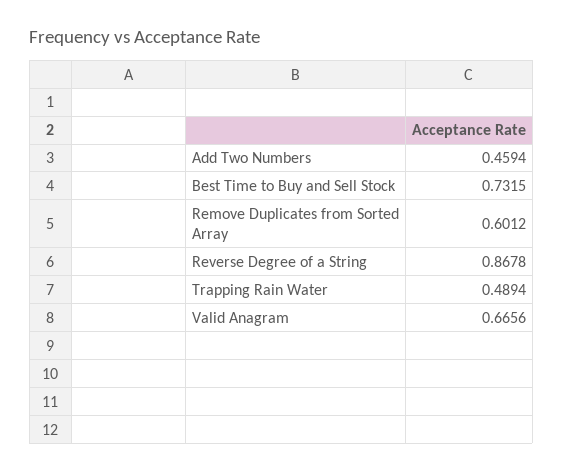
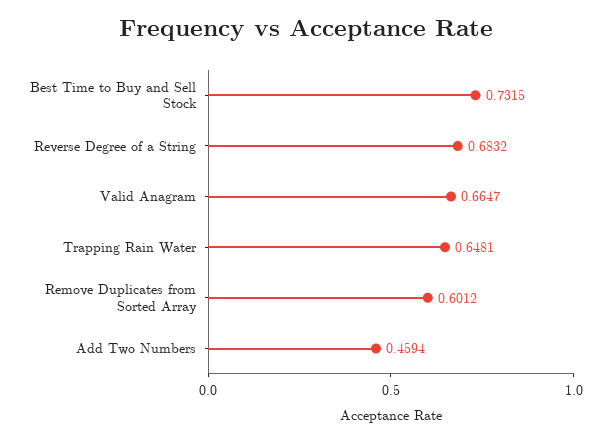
Reverse Degree of a String: 0.8678 -> 0.6832
Trapping Rain Water: 0.4894 -> 0.6481
Valid Anagram: 0.6656 -> 0.6647

